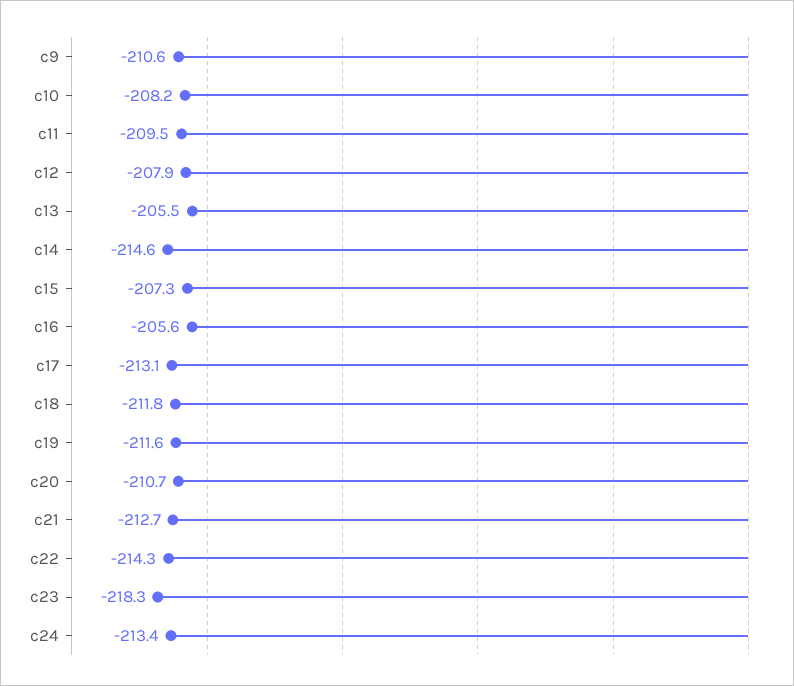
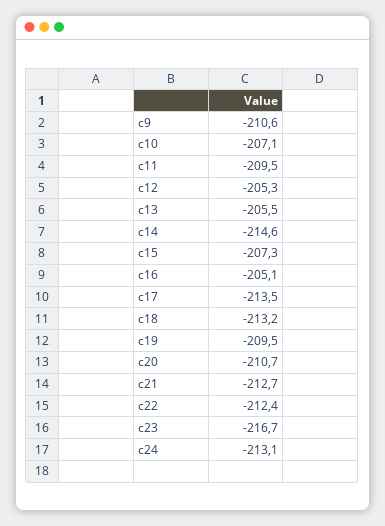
c10: -208.2 -> -207.1
c12: -207.9 -> -205.3
c16: -205.6 -> -205.1
c17: -213.1 -> -213.5
c18: -211.8 -> -213.2
c19: -211.6 -> -209.5
c22: -214.3 -> -212.4
c23: -218.3 -> -216.7
c24: -213.4 -> -213.1

